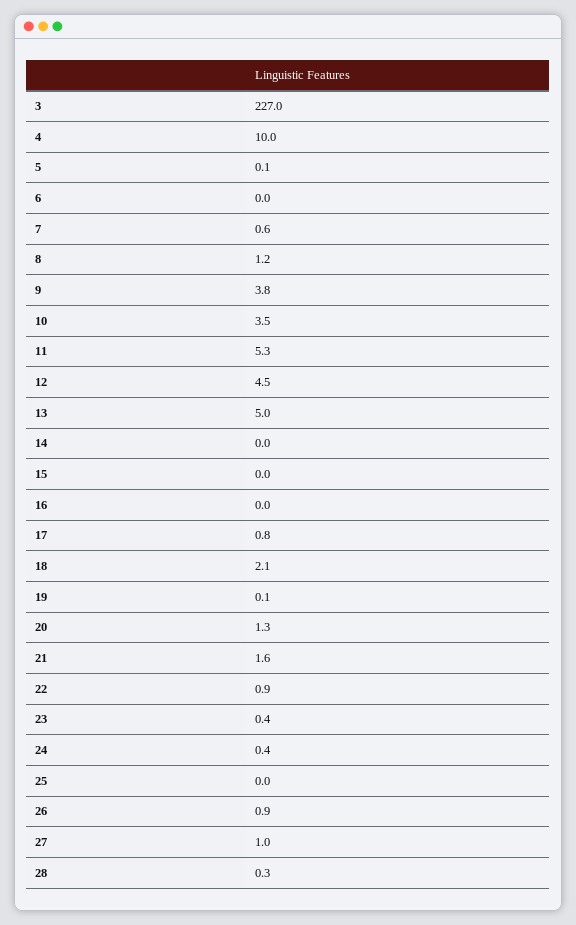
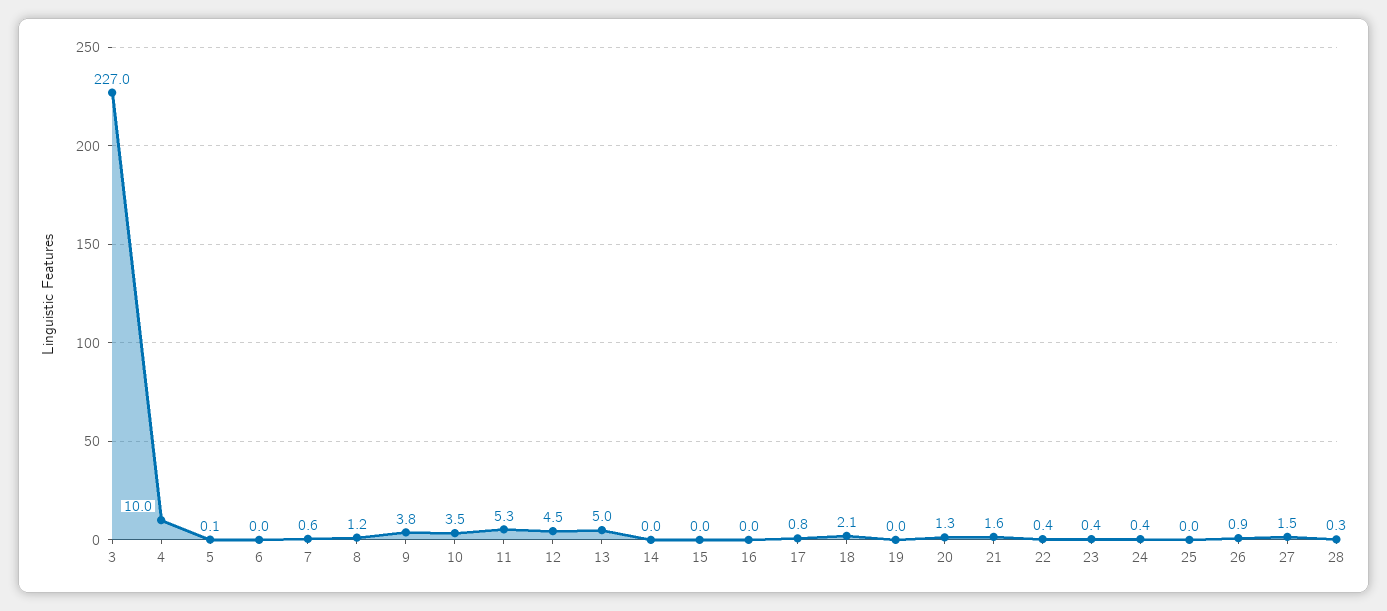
19: 0.1 -> 0
22: 0.9 -> 0.4
27: 1 -> 1.5

